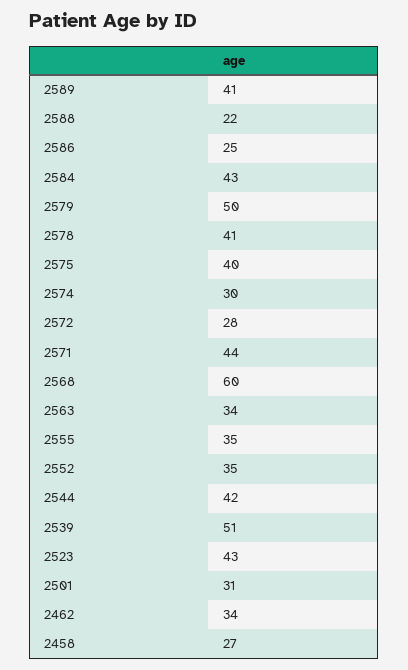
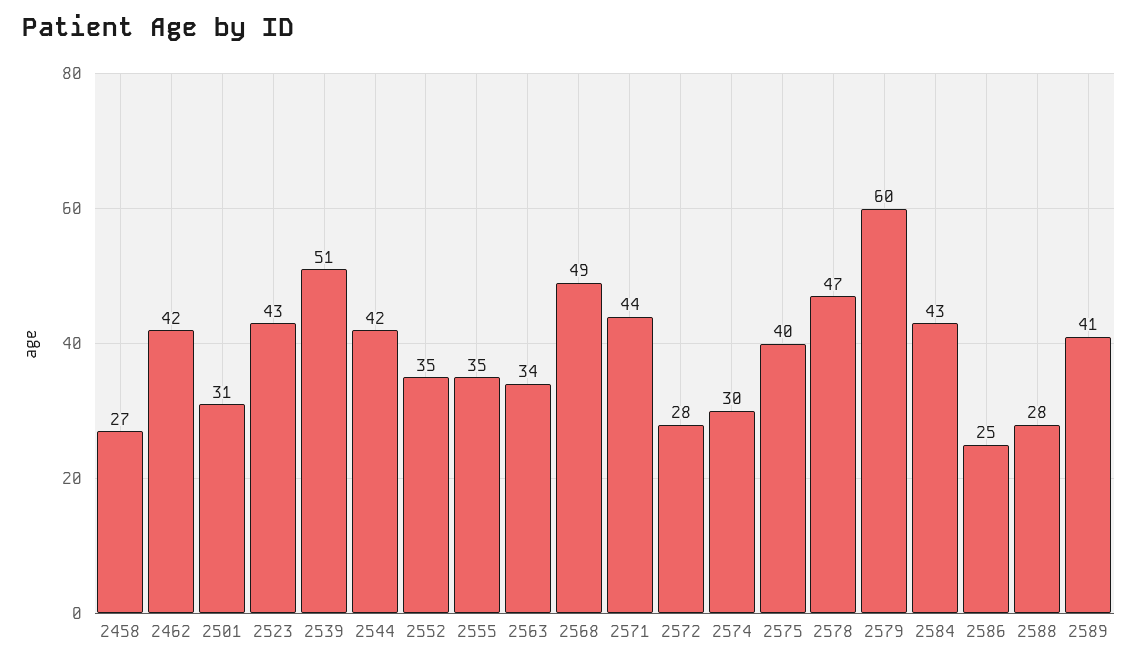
2588: 22 -> 28
2579: 50 -> 60
2578: 41 -> 47
2568: 60 -> 49
2462: 34 -> 42

